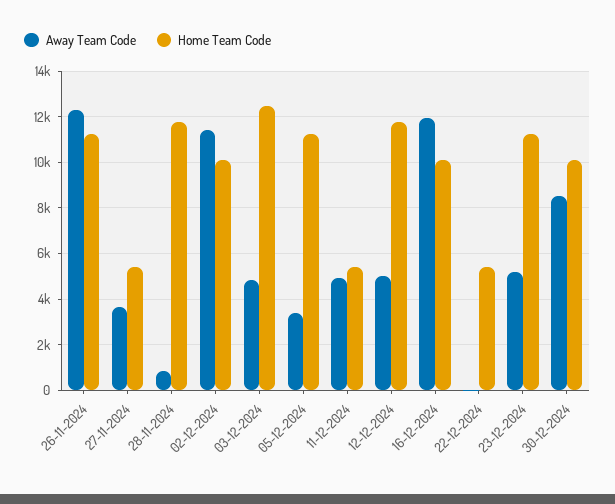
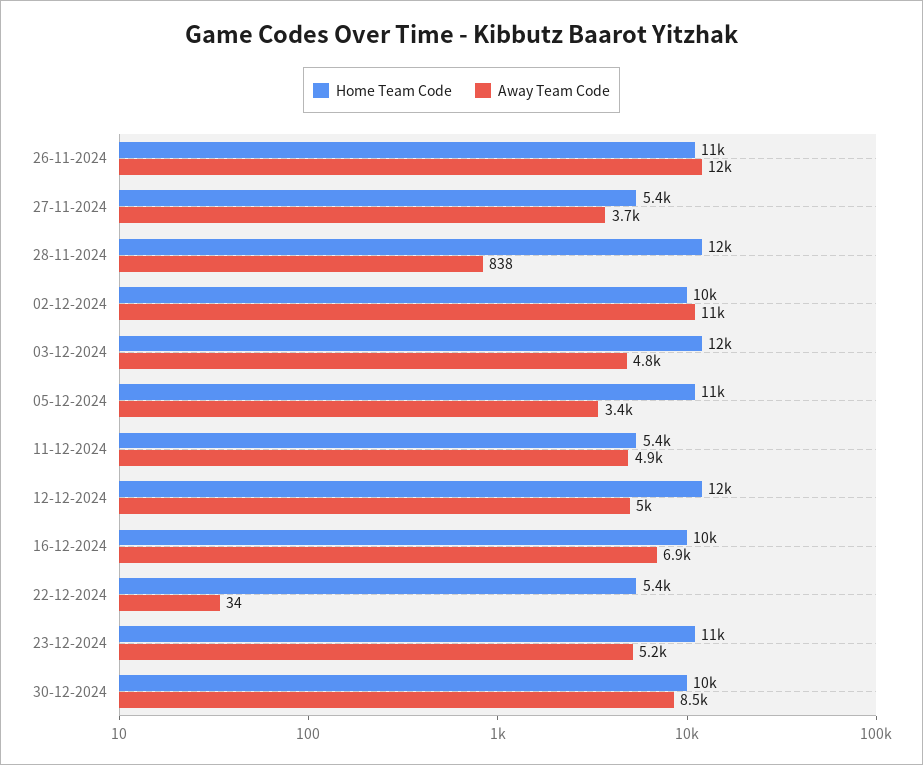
Away Team Code, 16-12-2024: 12000 -> 6900

